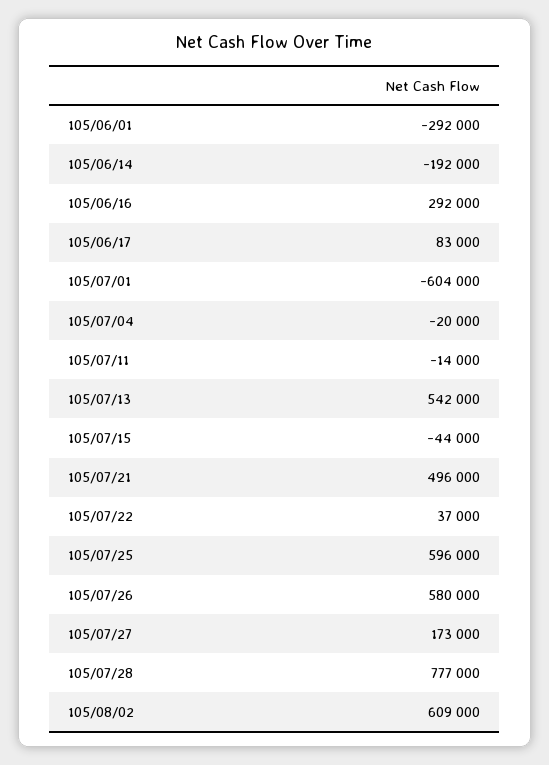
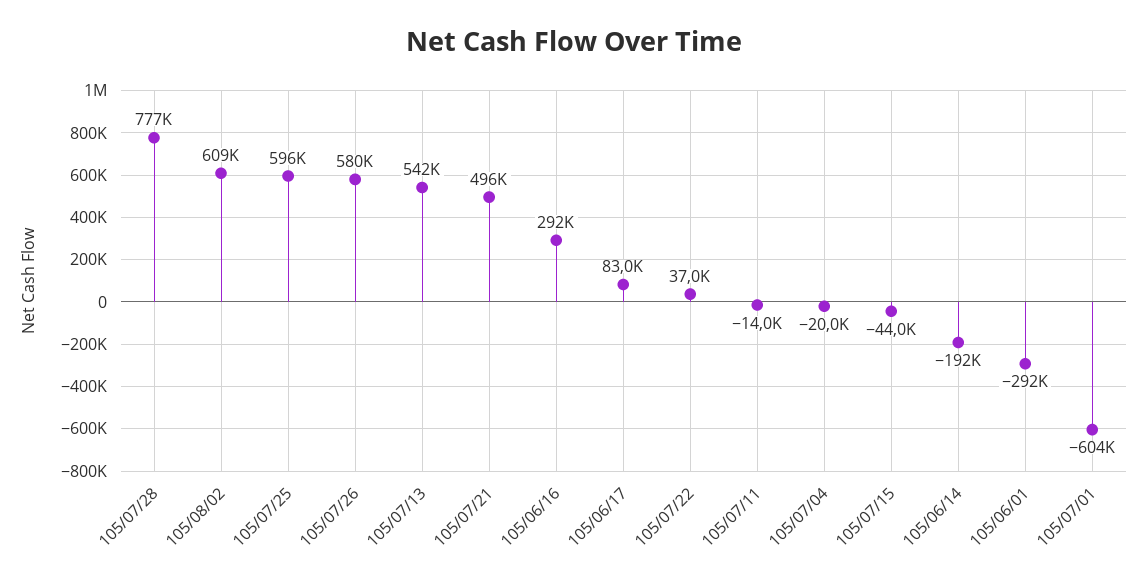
105/07/27: 173000 -> none

